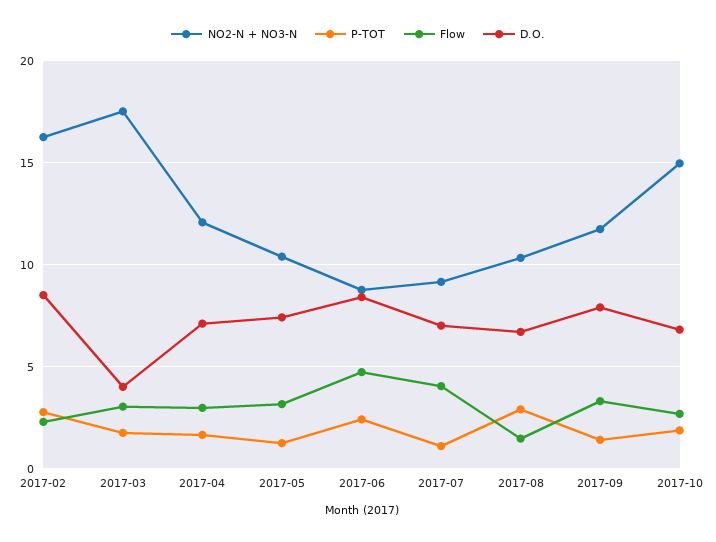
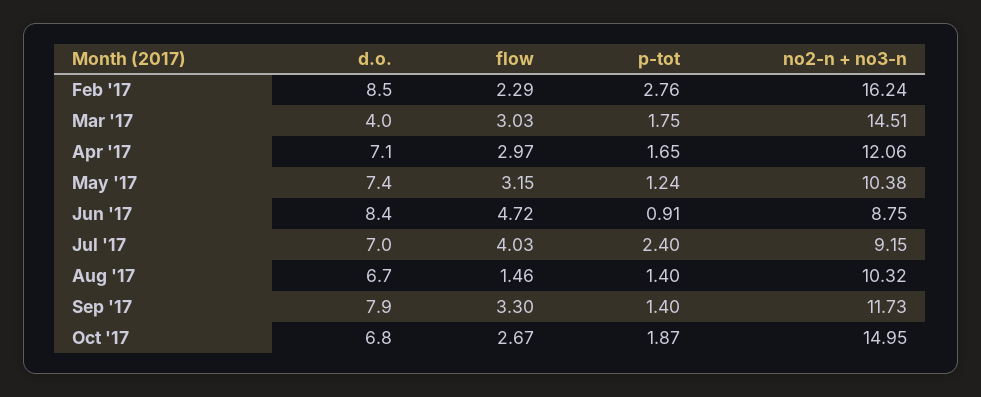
NO2-N + NO3-N, 2017-03: 17.5 -> 14.51
P-TOT, 2017-06: 2.5 -> 0.91
P-TOT, 2017-07: 1 -> 2.4
P-TOT, 2017-08: 3 -> 1.4

